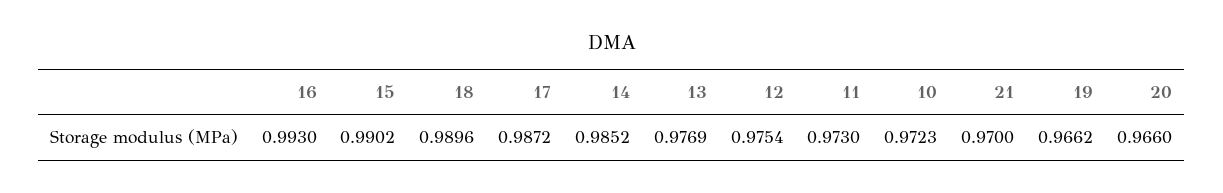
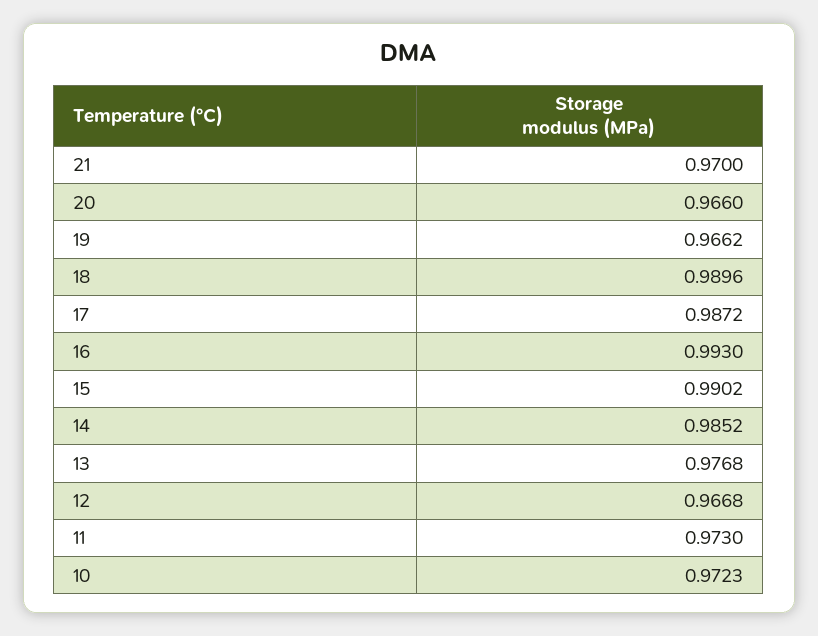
13: 0.9769 -> 0.9768
12: 0.9754 -> 0.9668

